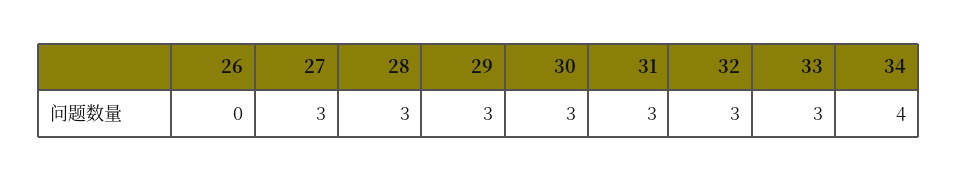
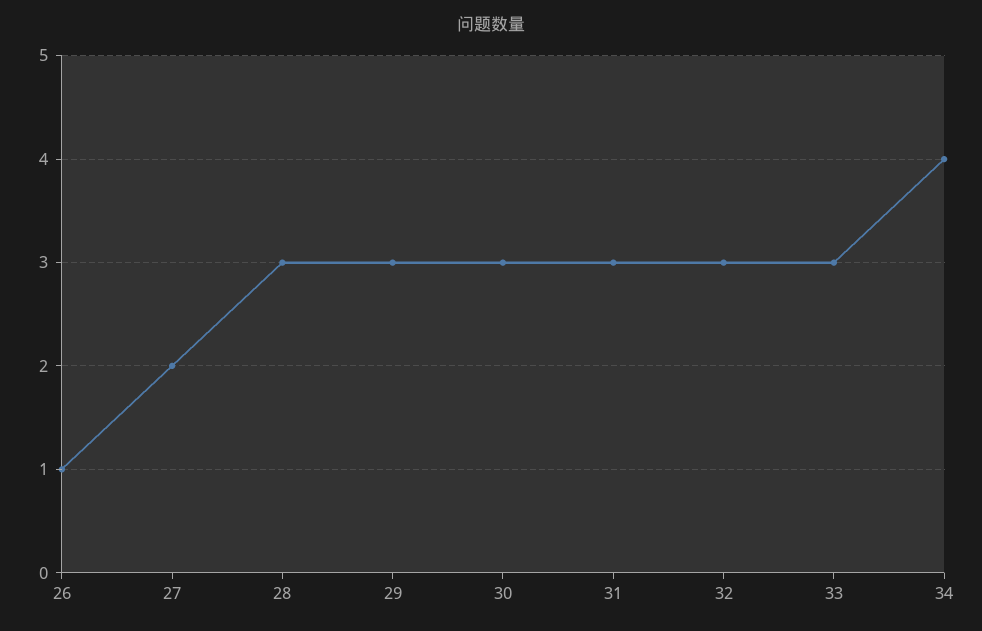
26: 0 -> 1
27: 3 -> 2

